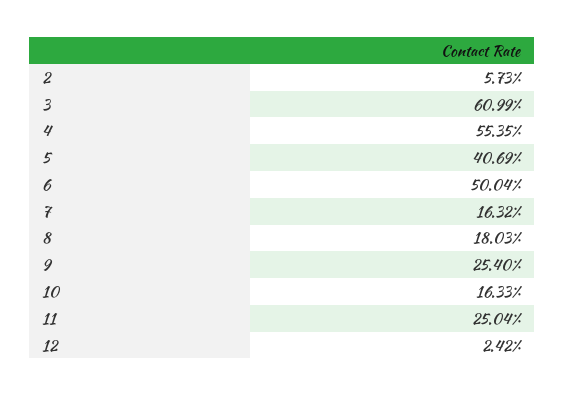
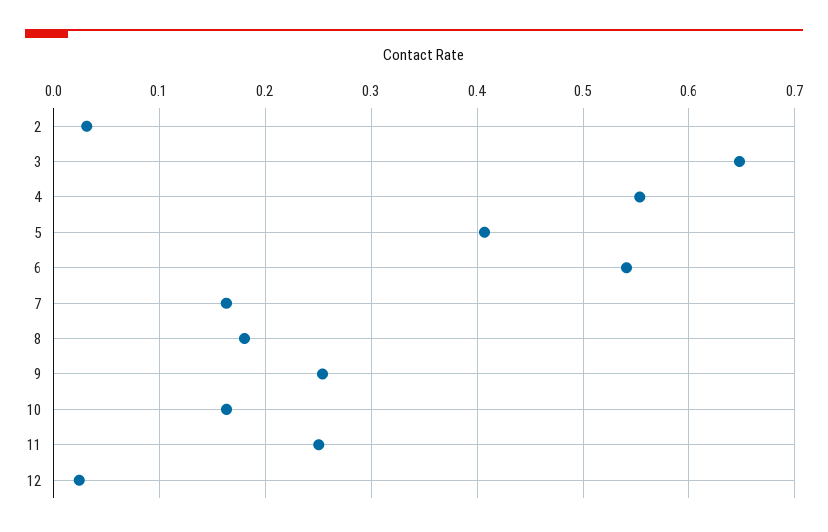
2: 0.0573 -> 0.03
3: 0.6099 -> 0.65
6: 0.5004 -> 0.54

